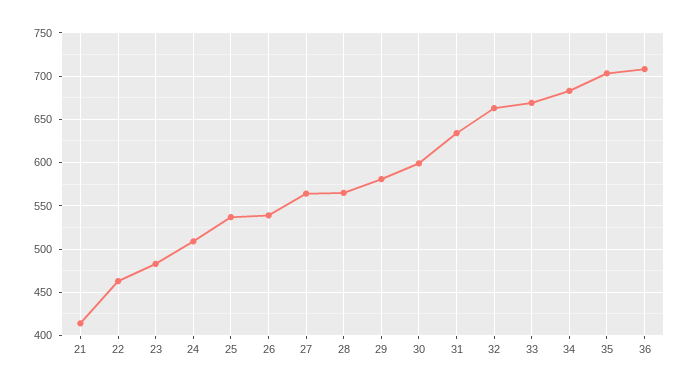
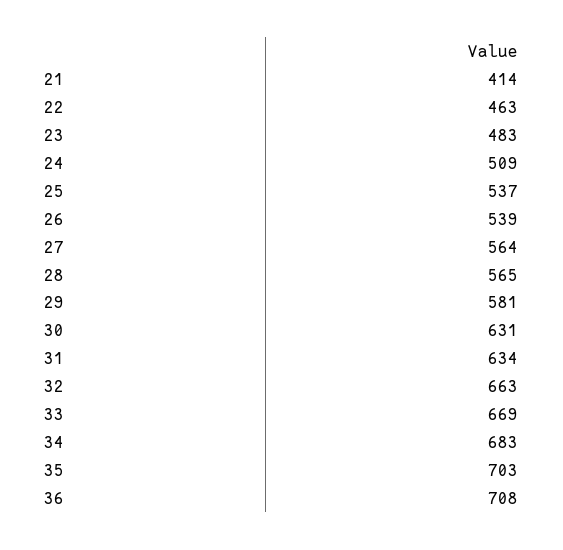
30: 600 -> 631

